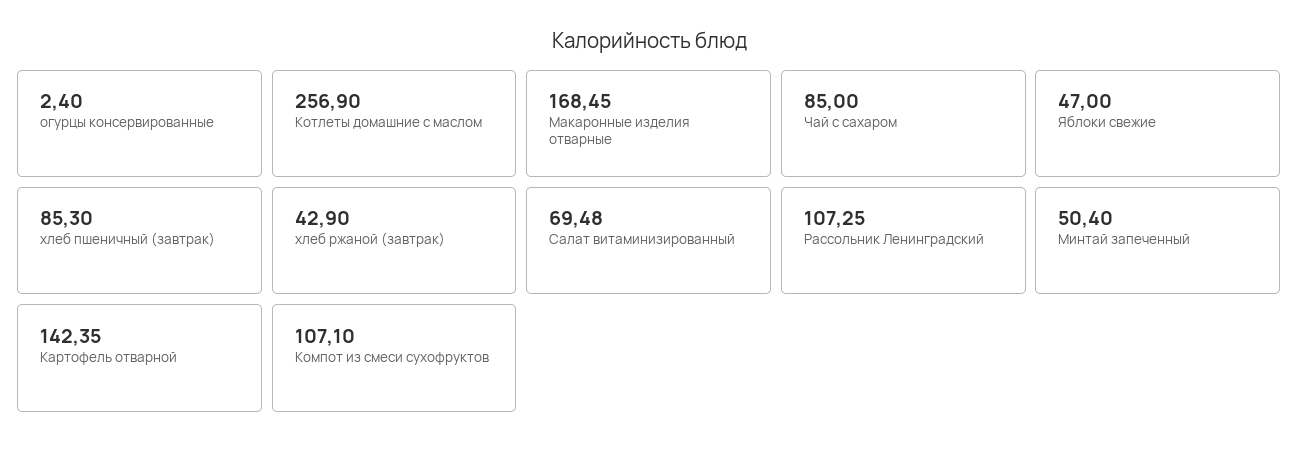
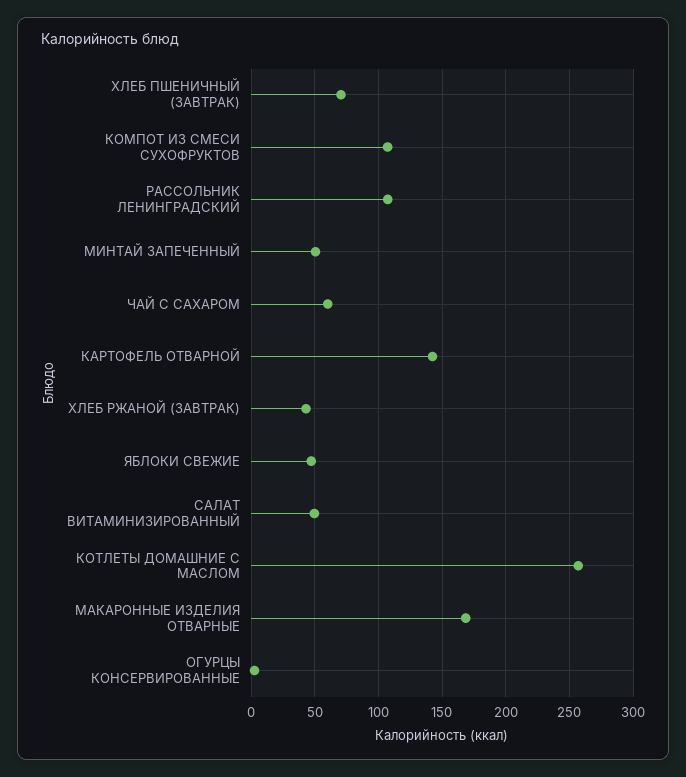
Чай с сахаром: 85 -> 60
хлеб пшеничный (завтрак): 85.3 -> 70
Салат витаминизированный: 69.48 -> 50

